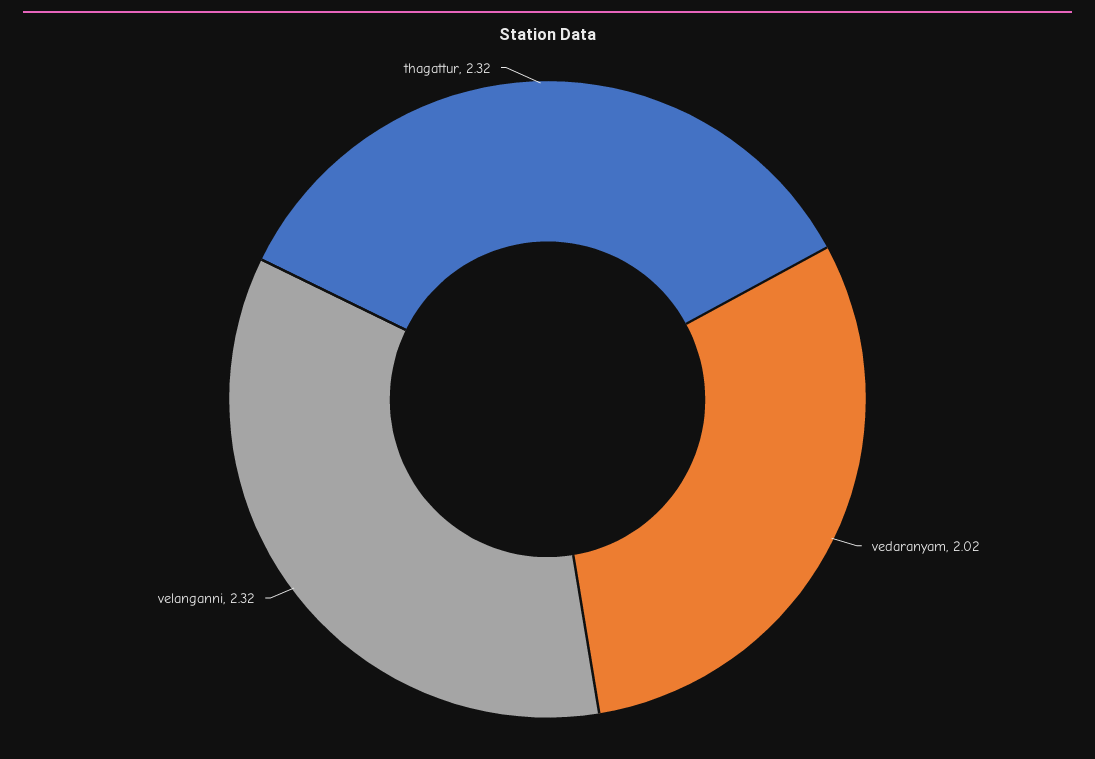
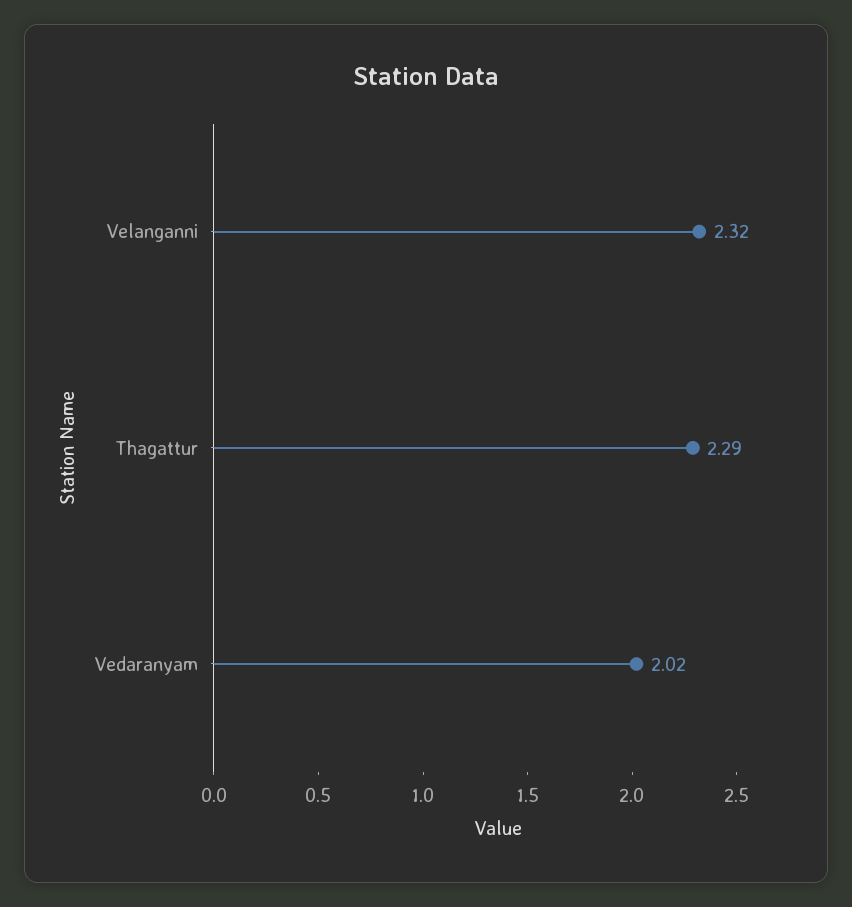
thagattur: 2.32 -> 2.29

